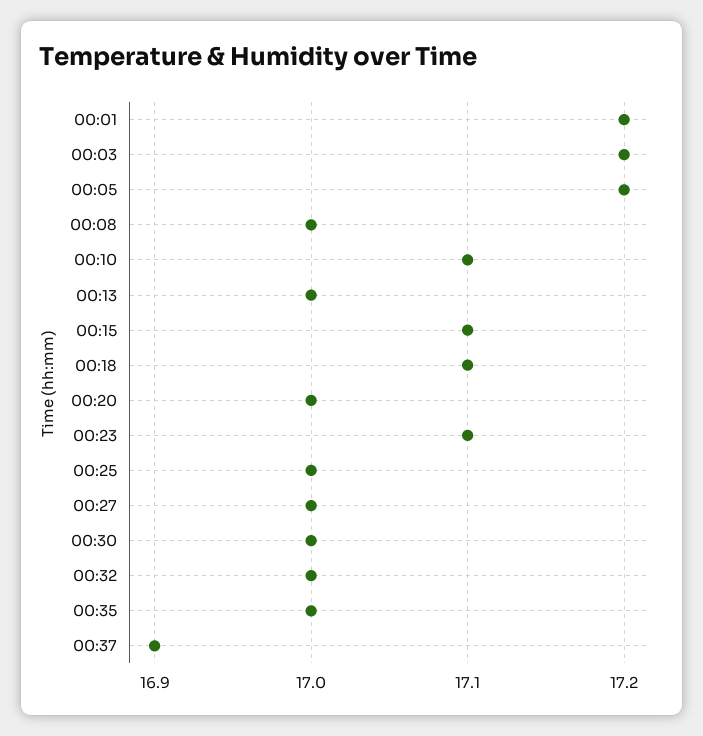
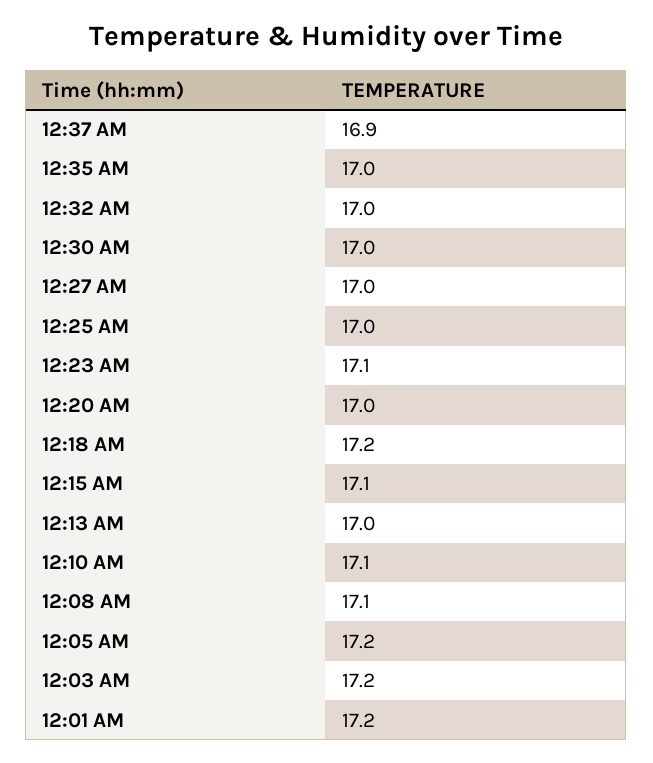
00:08: 17 -> 17.1
00:18: 17.1 -> 17.2

